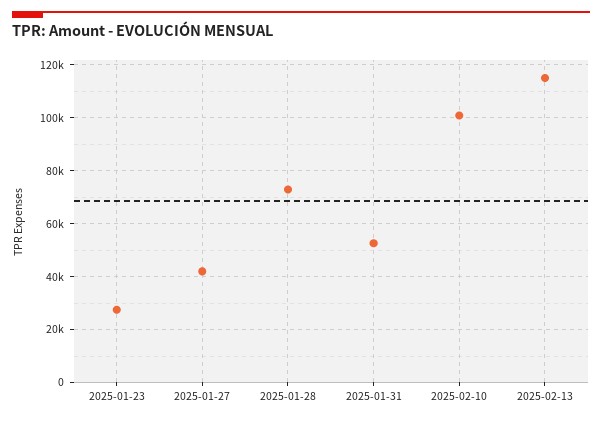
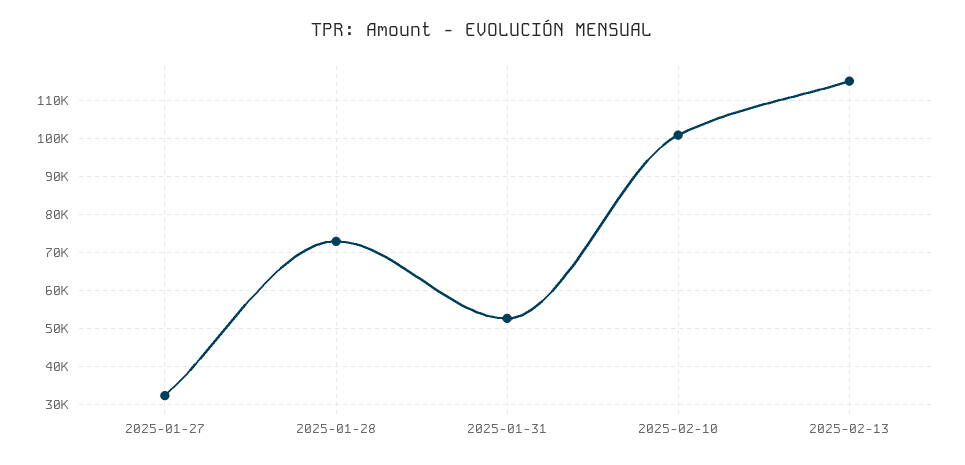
2025-01-23: 27500 -> none
2025-01-27: 42500 -> 32000

